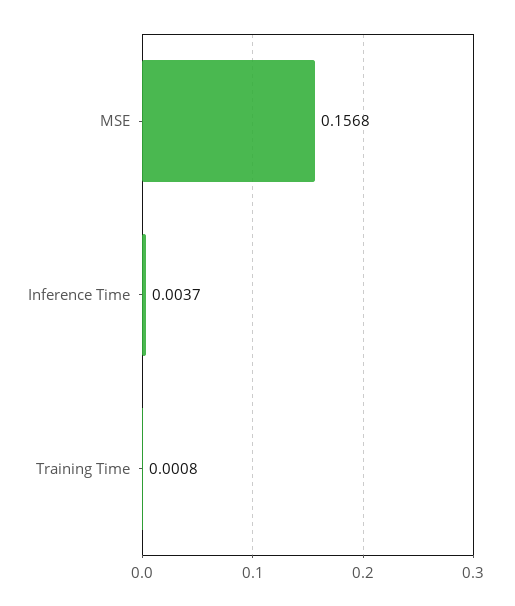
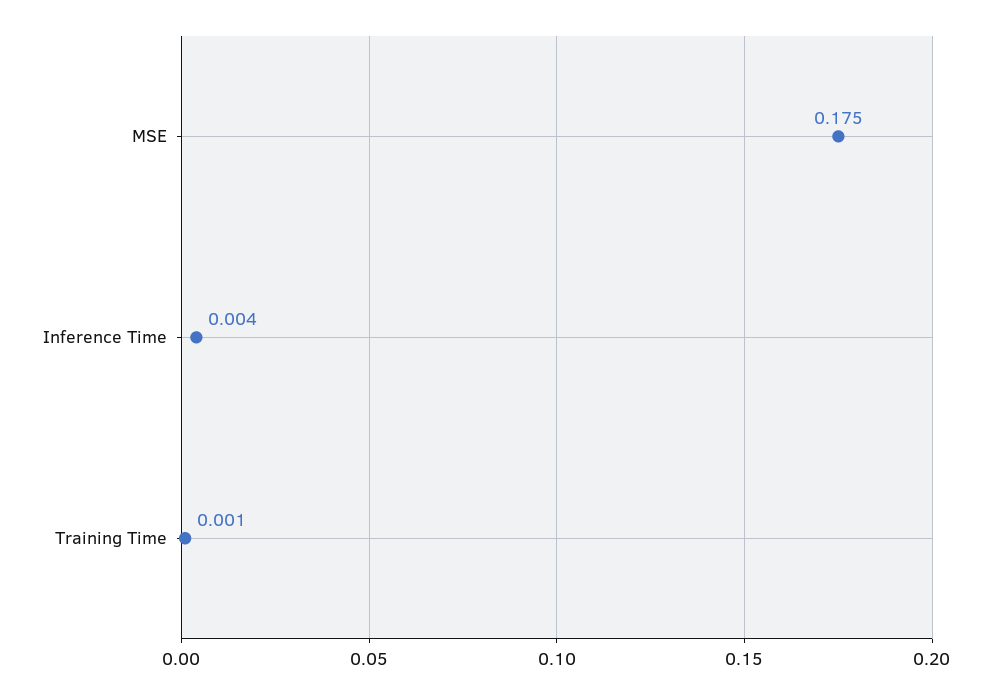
MSE: 0.1568 -> 0.175

